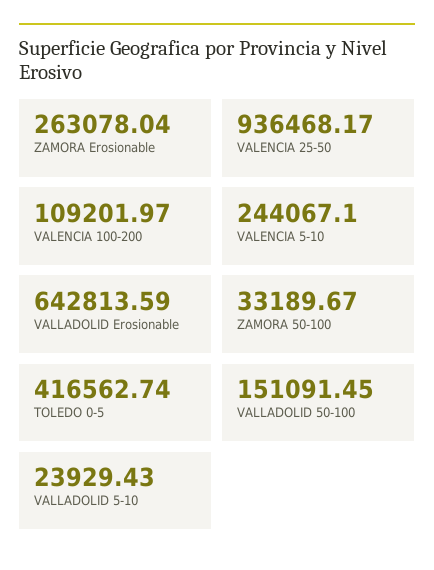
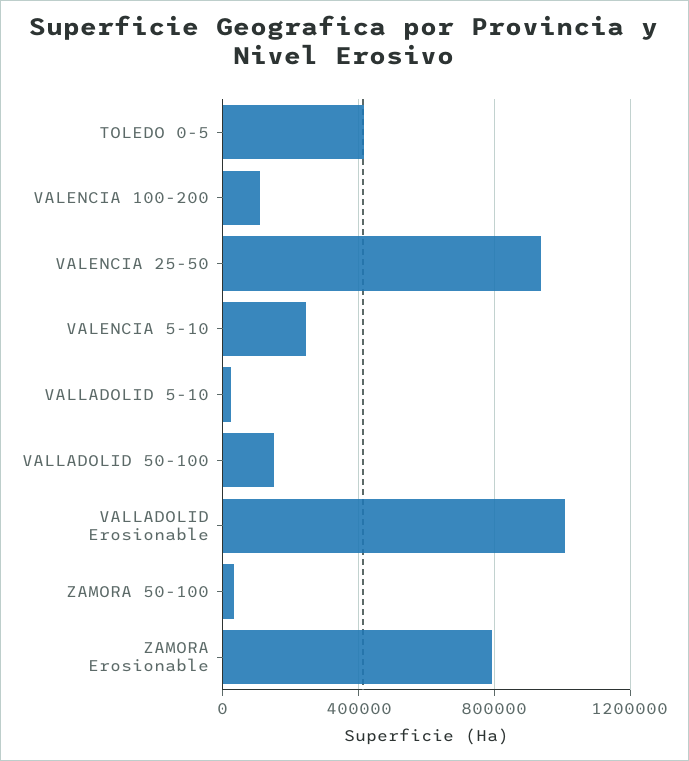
ZAMORA Erosionable: 263078.04 -> 800000
VALLADOLID Erosionable: 642813.59 -> 1000000

